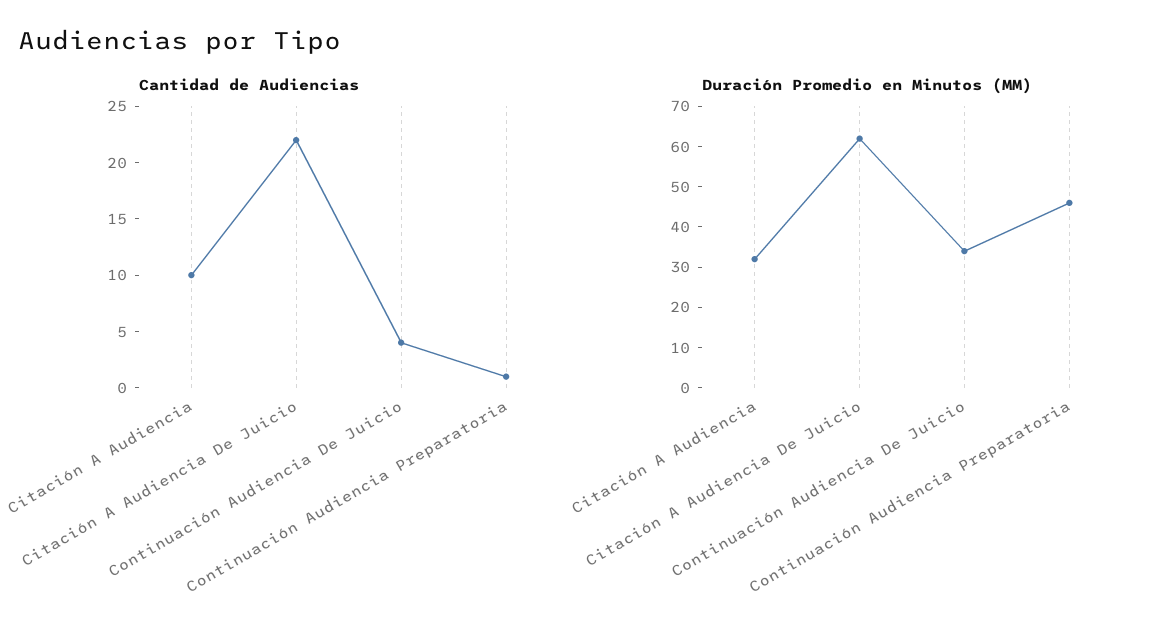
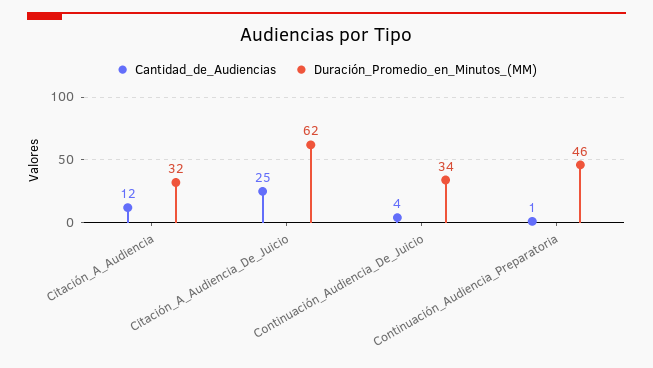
Cantidad de Audiencias, Citación A Audiencia: 10 -> 12
Cantidad de Audiencias, Citación A Audiencia De Juicio: 22 -> 25

